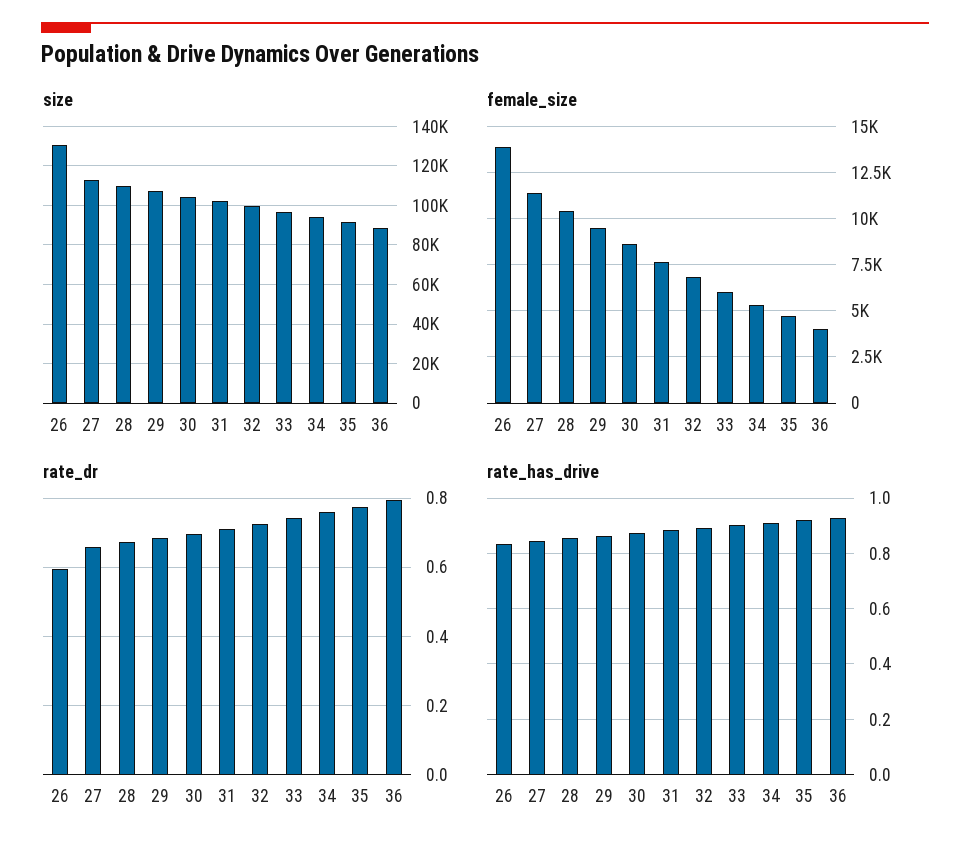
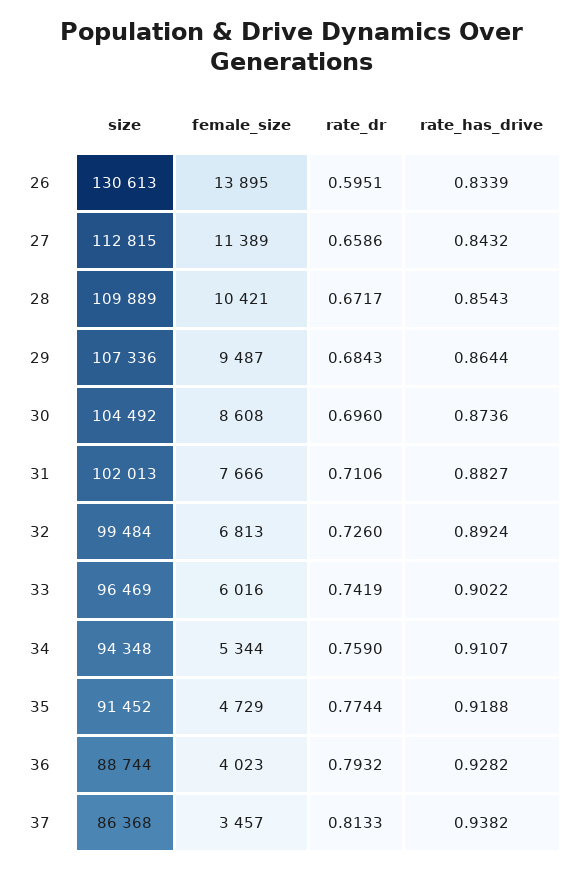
size, 37: none -> 86368
female_size, 37: none -> 3457
rate_dr, 37: none -> 0.8133
rate_has_drive, 37: none -> 0.9382

